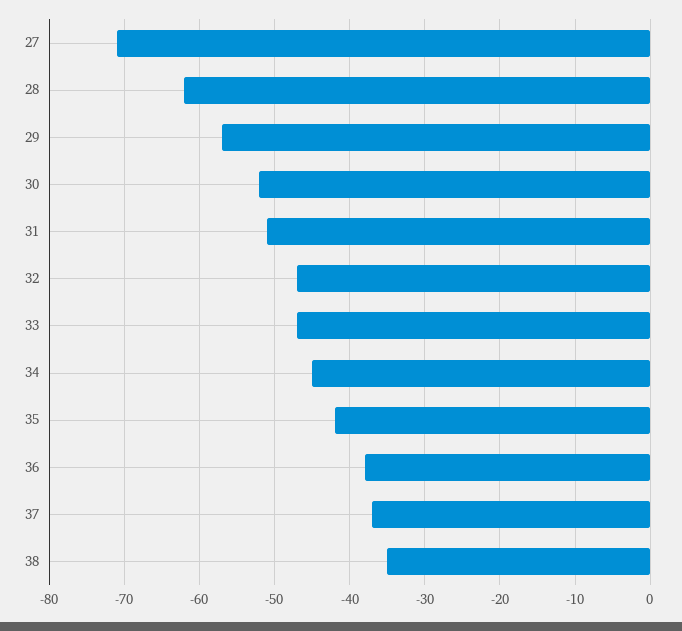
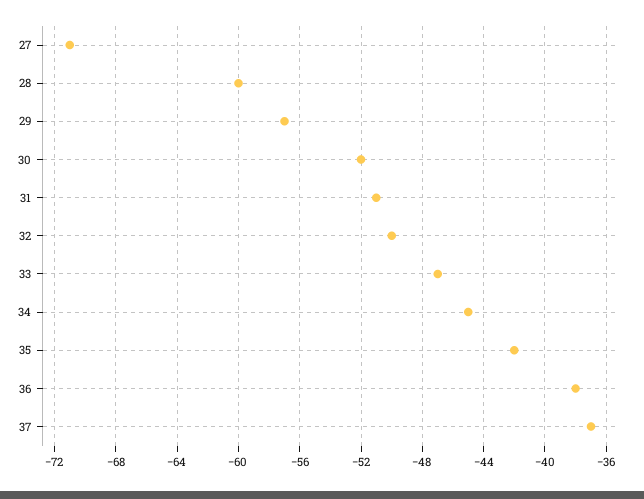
28: -62 -> -60
32: -47 -> -50
38: -35 -> none

